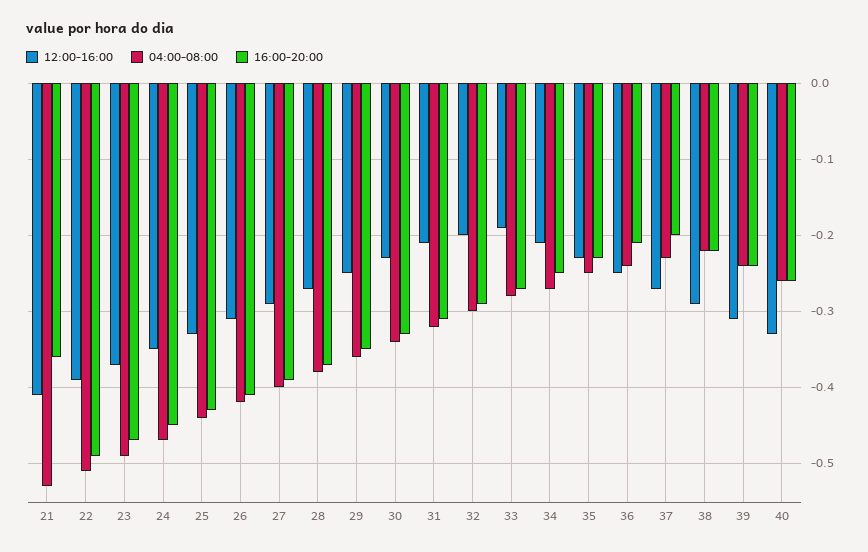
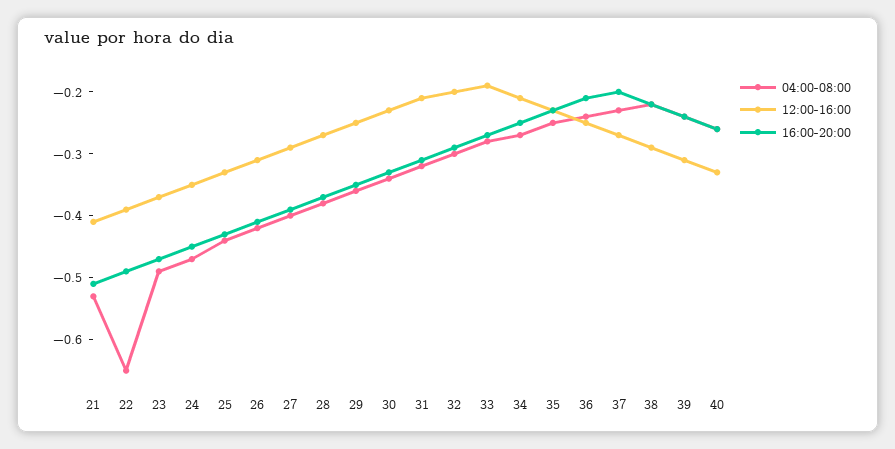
16:00-20:00, 21: -0.36 -> -0.5
04:00-08:00, 22: -0.51 -> -0.65

